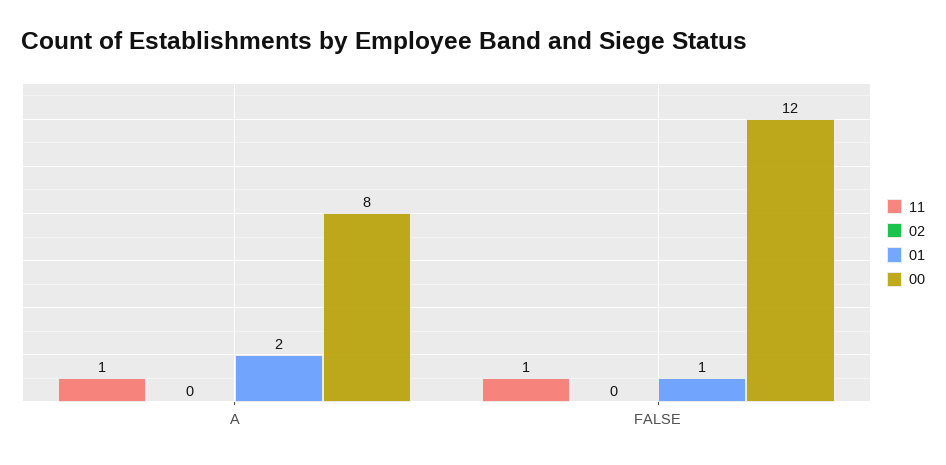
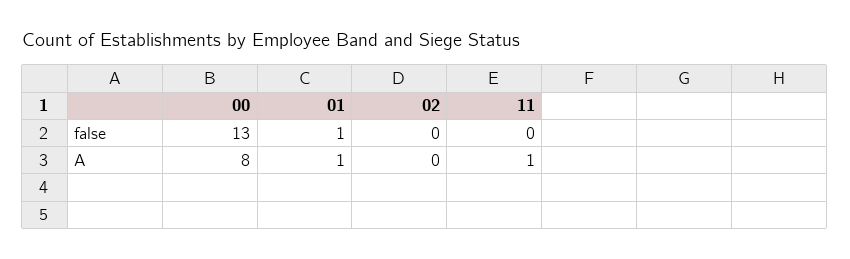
01, A: 2 -> 1
11, FALSE: 1 -> 0
00, FALSE: 12 -> 13

